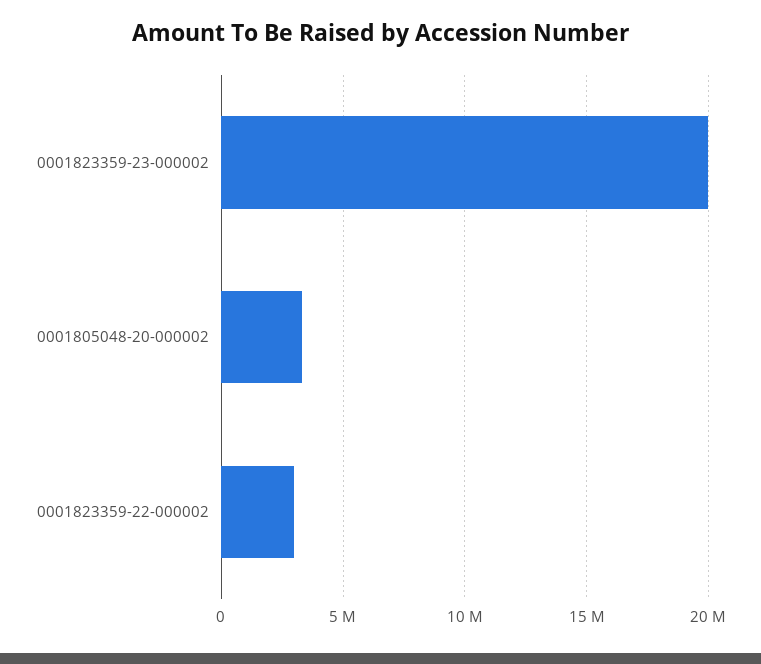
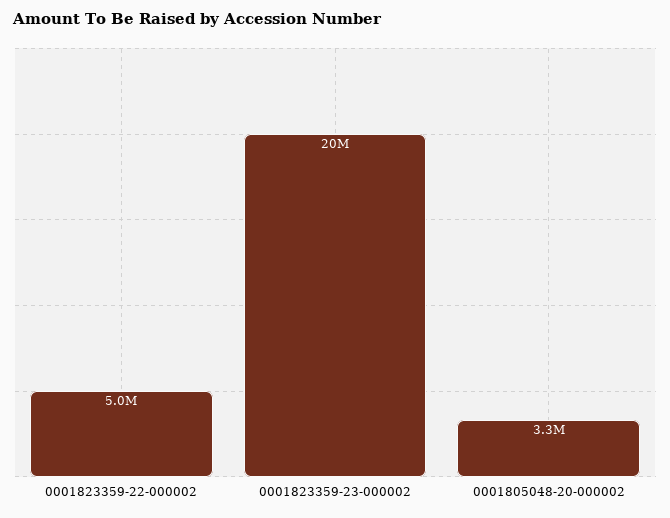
0001823359-22-000002: 3000000 -> 5000000

